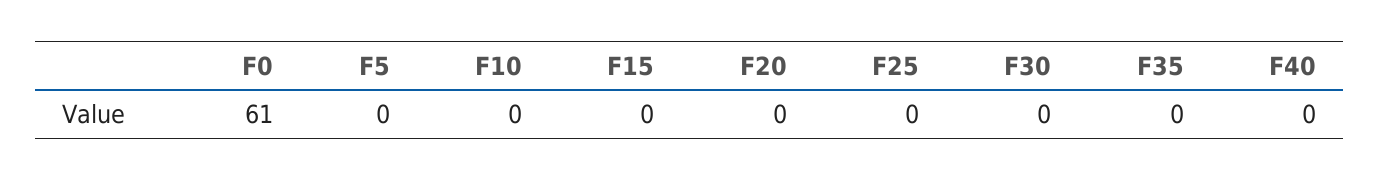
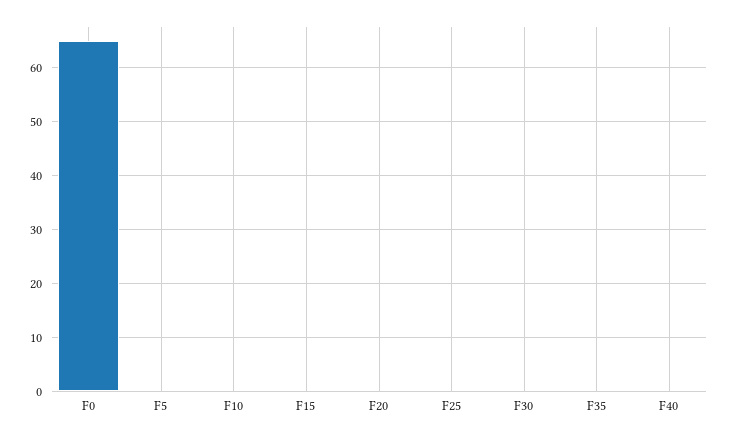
F0: 61 -> 65

